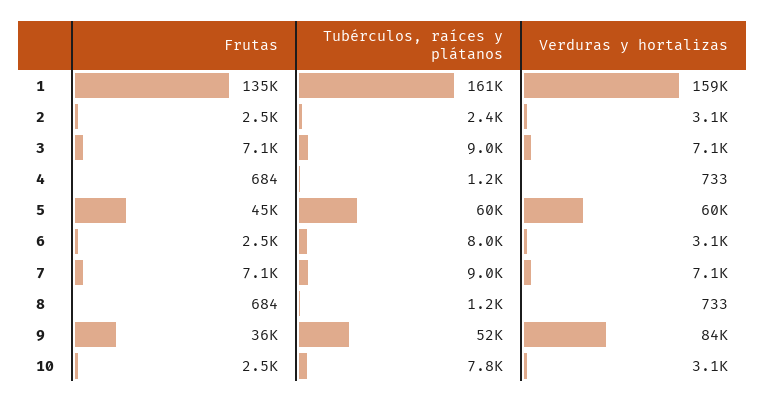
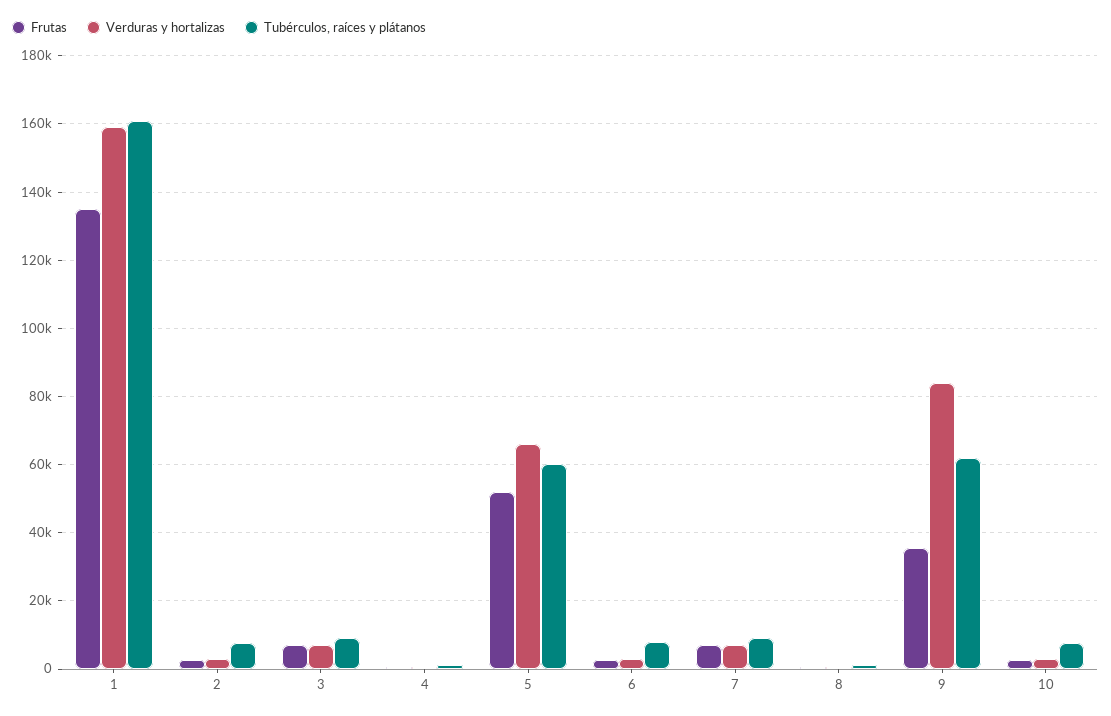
Tubérculos, raíces y plátanos, 2: 2400 -> 8000
Frutas, 5: 45000 -> 52000
Verduras y hortalizas, 5: 60000 -> 66000
Tubérculos, raíces y plátanos, 9: 52000 -> 62000

